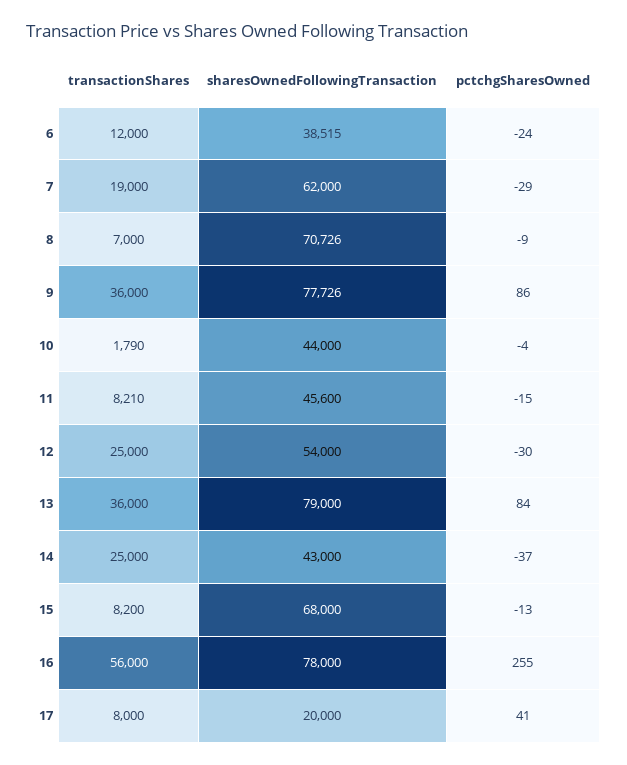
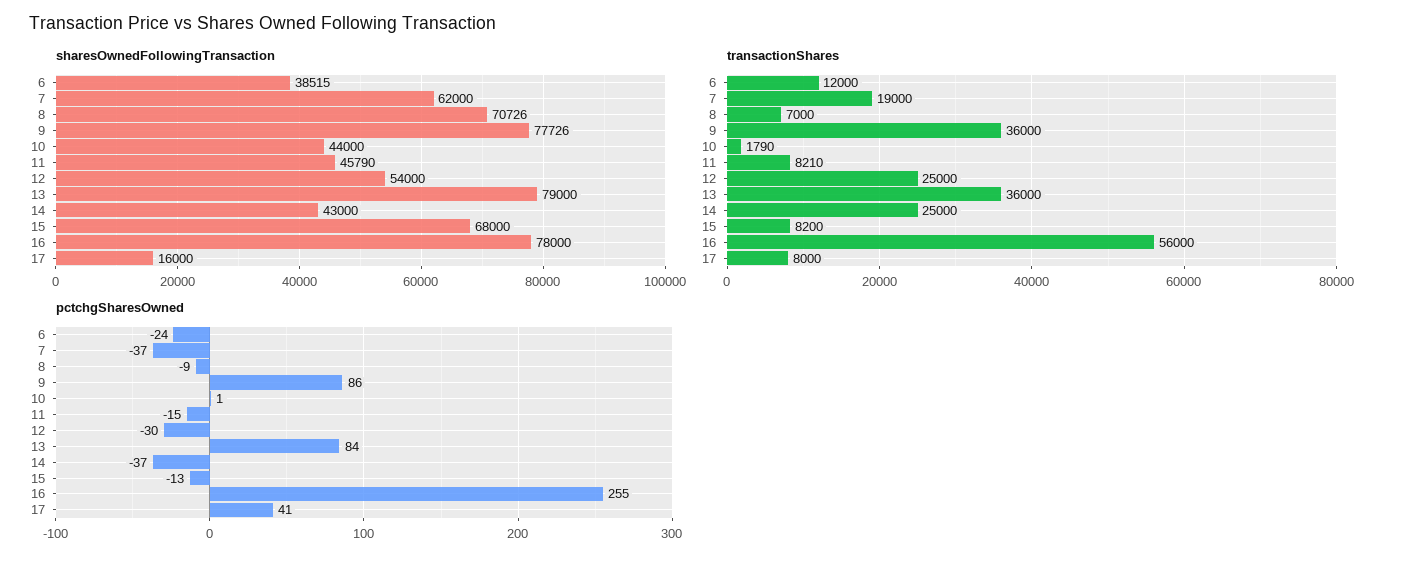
pctchgSharesOwned, 7: -29 -> -37
pctchgSharesOwned, 10: -4 -> 1
sharesOwnedFollowingTransaction, 11: 45600 -> 45790
sharesOwnedFollowingTransaction, 17: 20000 -> 16000

